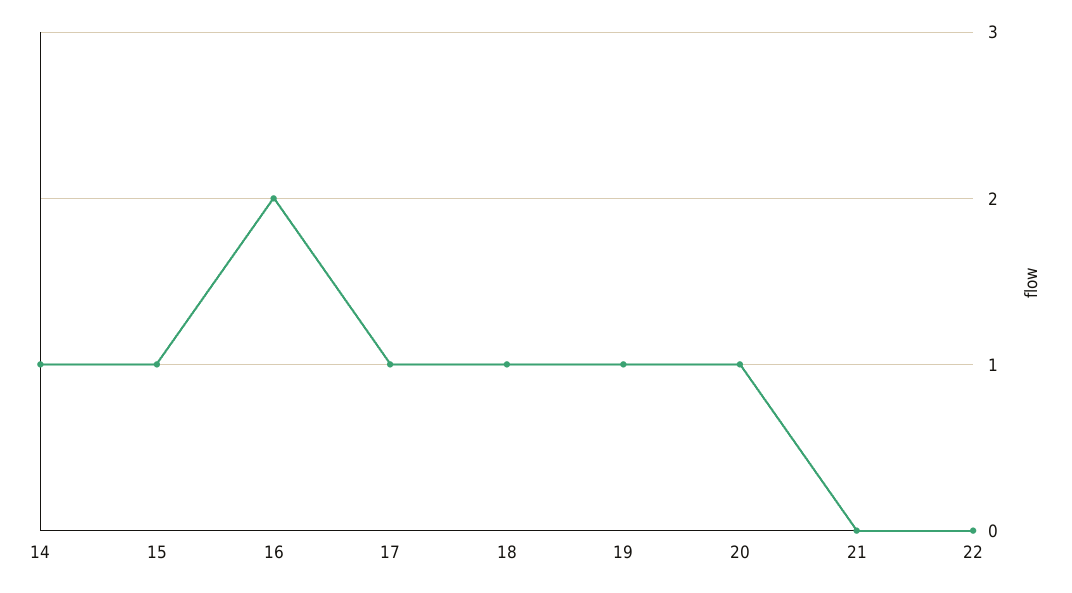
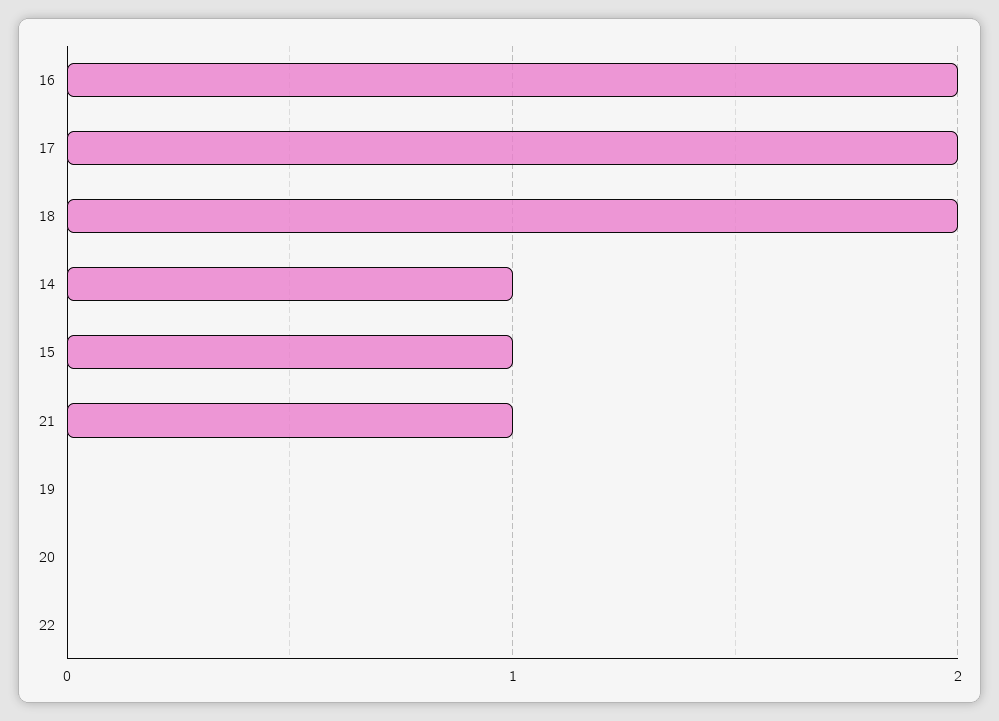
17: 1 -> 2
18: 1 -> 2
19: 1 -> 0
20: 1 -> 0
21: 0 -> 1

